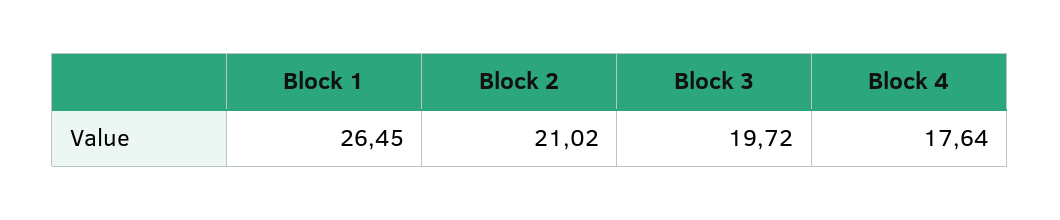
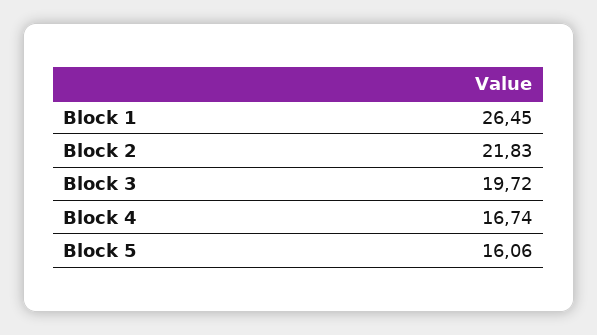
Block 2: 21.02 -> 21.83
Block 4: 17.64 -> 16.74
Block 5: none -> 16.06

